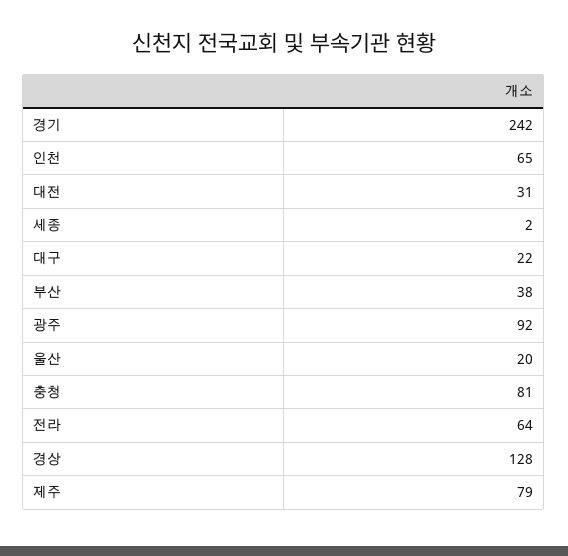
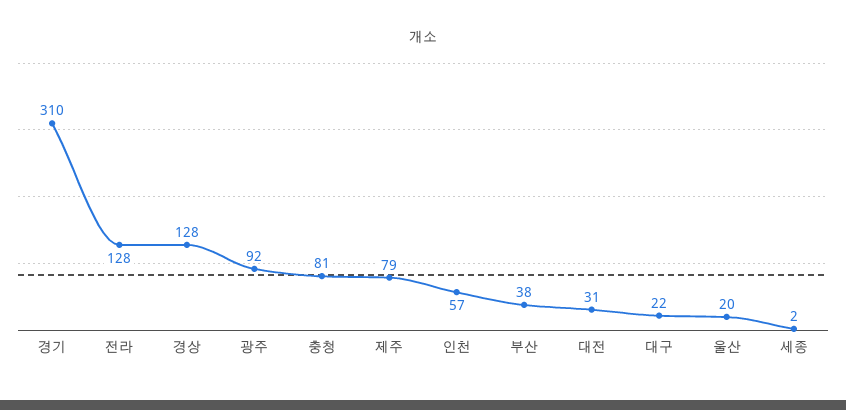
경기: 242 -> 310
인천: 65 -> 57
전라: 64 -> 128

